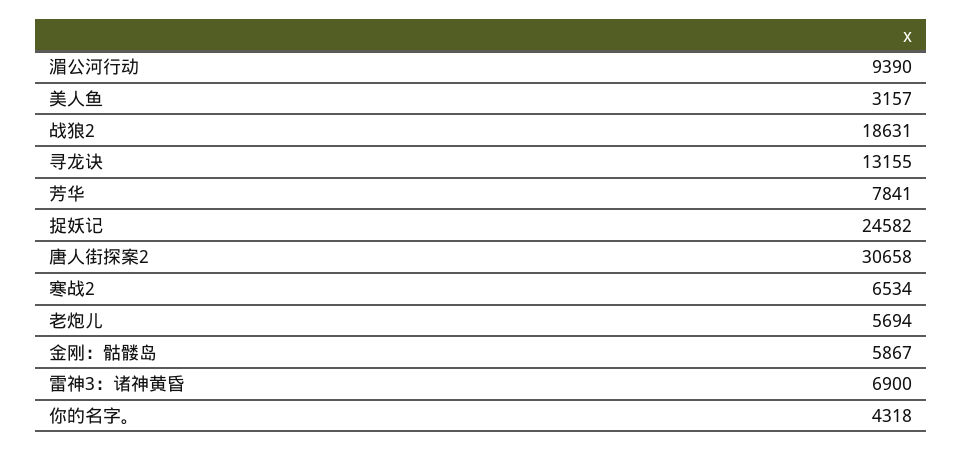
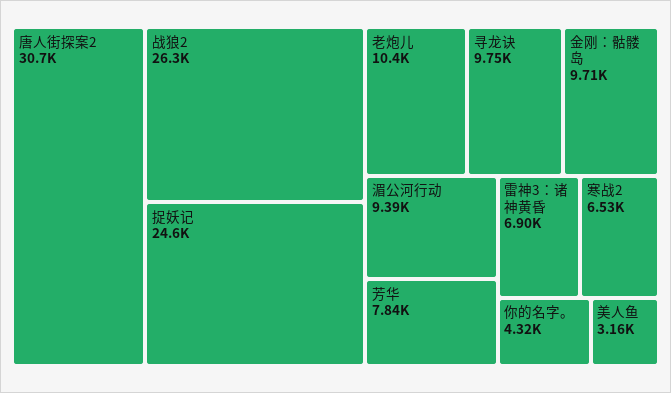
战狼2: 18631 -> 26300
寻龙诀: 13155 -> 9750
老炮儿: 5694 -> 10400
金刚：骷髅岛: 5867 -> 9710

